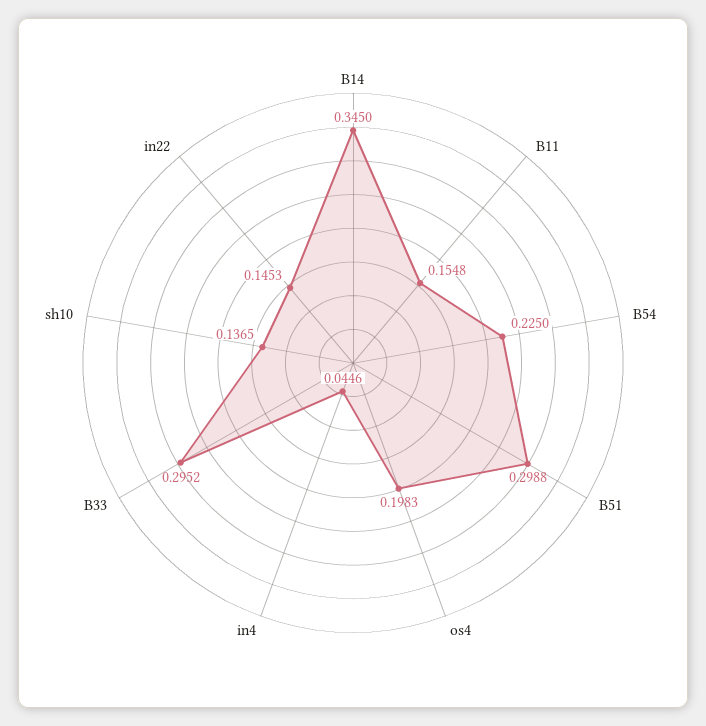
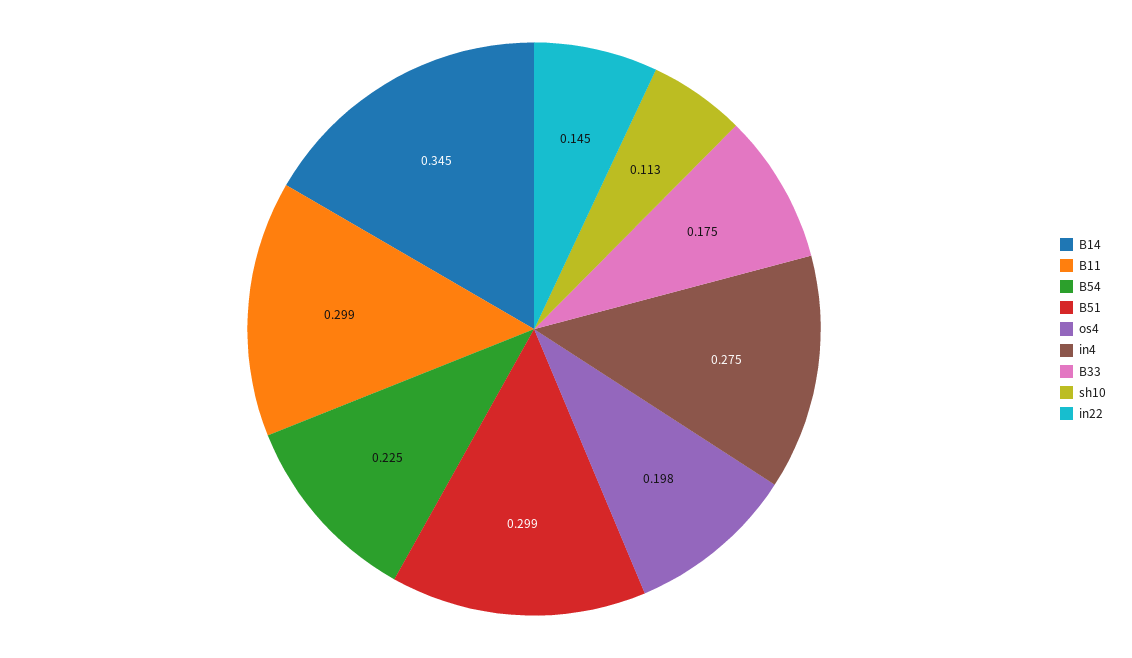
B11: 0.1548 -> 0.299
in4: 0.0446 -> 0.275
B33: 0.2952 -> 0.175
sh10: 0.1365 -> 0.113

